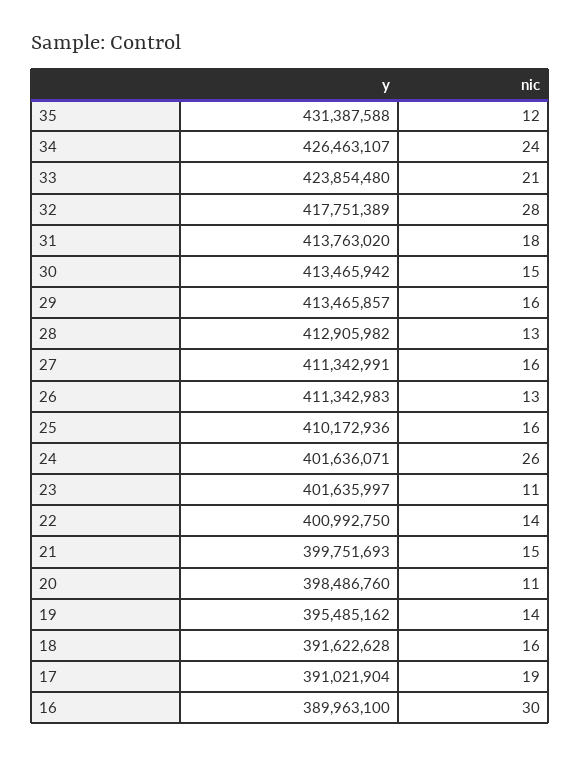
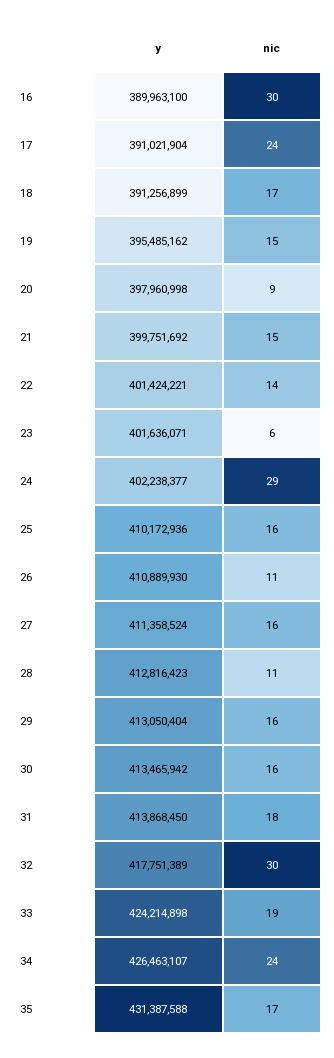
nic, 35: 12 -> 17
y, 33: 423854480 -> 424214898
nic, 33: 21 -> 19
nic, 32: 28 -> 30
y, 31: 413763020 -> 413868450
nic, 30: 15 -> 16
y, 29: 413465857 -> 413050404
y, 28: 412905982 -> 412816423
nic, 28: 13 -> 11
y, 27: 411342991 -> 411358524
y, 26: 411342983 -> 410889930
nic, 26: 13 -> 11
y, 24: 401636071 -> 402238377
nic, 24: 26 -> 29
y, 23: 401635997 -> 401636071
nic, 23: 11 -> 6
y, 22: 400992750 -> 401424221
y, 21: 399751693 -> 399751692
y, 20: 398486760 -> 397960998
nic, 20: 11 -> 9
nic, 19: 14 -> 15
y, 18: 391622628 -> 391256899
nic, 18: 16 -> 17
nic, 17: 19 -> 24

